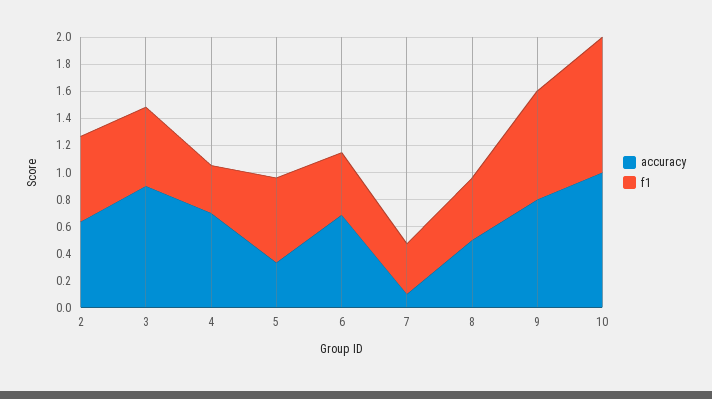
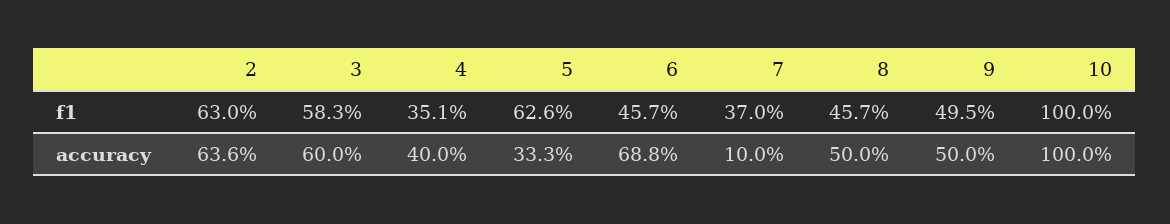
accuracy, 3: 0.9 -> 0.6
accuracy, 4: 0.7 -> 0.4
accuracy, 9: 0.8 -> 0.5
f1, 9: 0.8 -> 0.495

